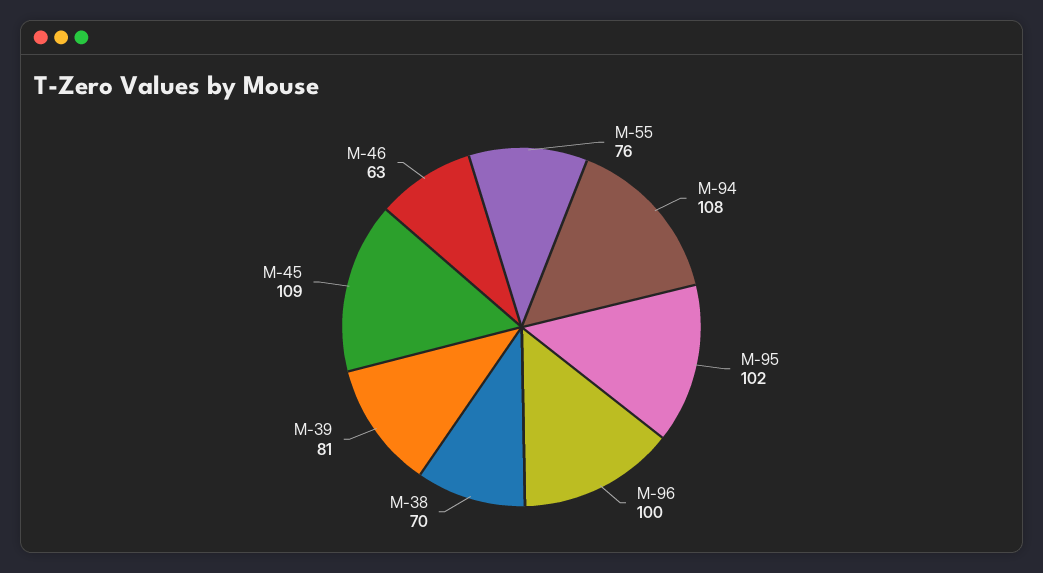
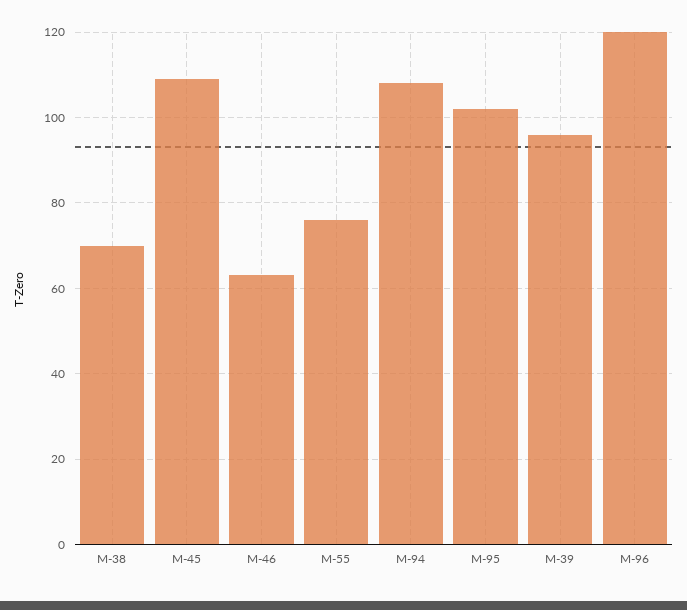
M-96: 100 -> 120
M-39: 81 -> 95

